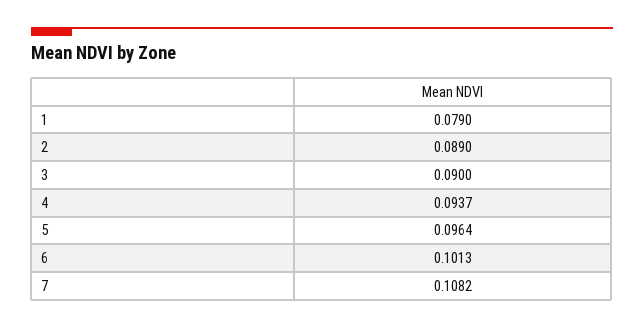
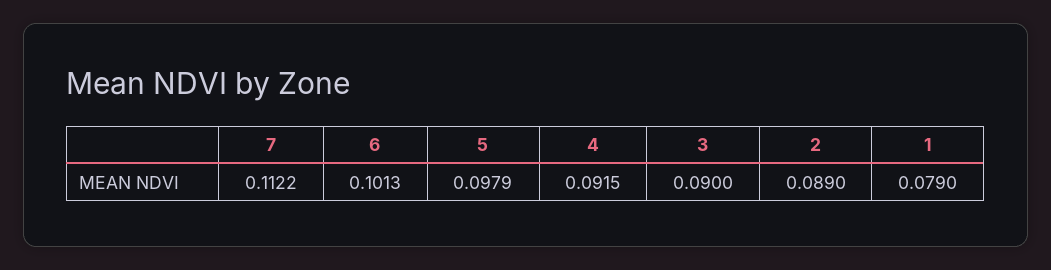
4: 0.0937 -> 0.0915
5: 0.0964 -> 0.0979
7: 0.1082 -> 0.1122

